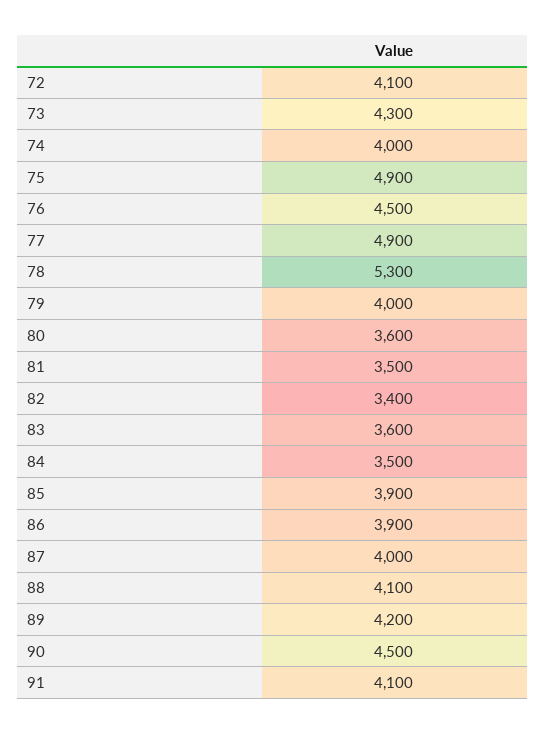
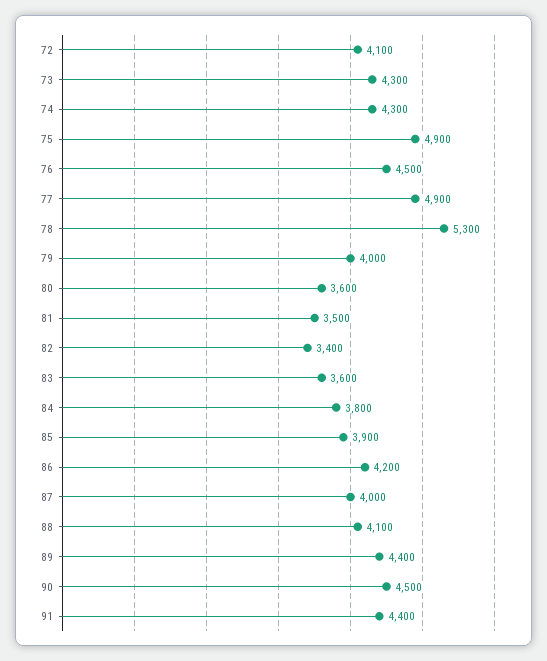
74: 4000 -> 4300
84: 3500 -> 3800
86: 3900 -> 4200
89: 4200 -> 4400
91: 4100 -> 4400

